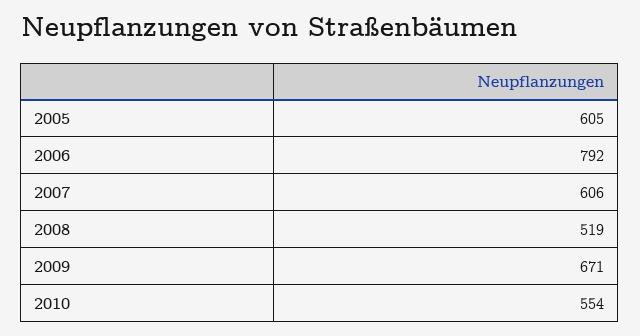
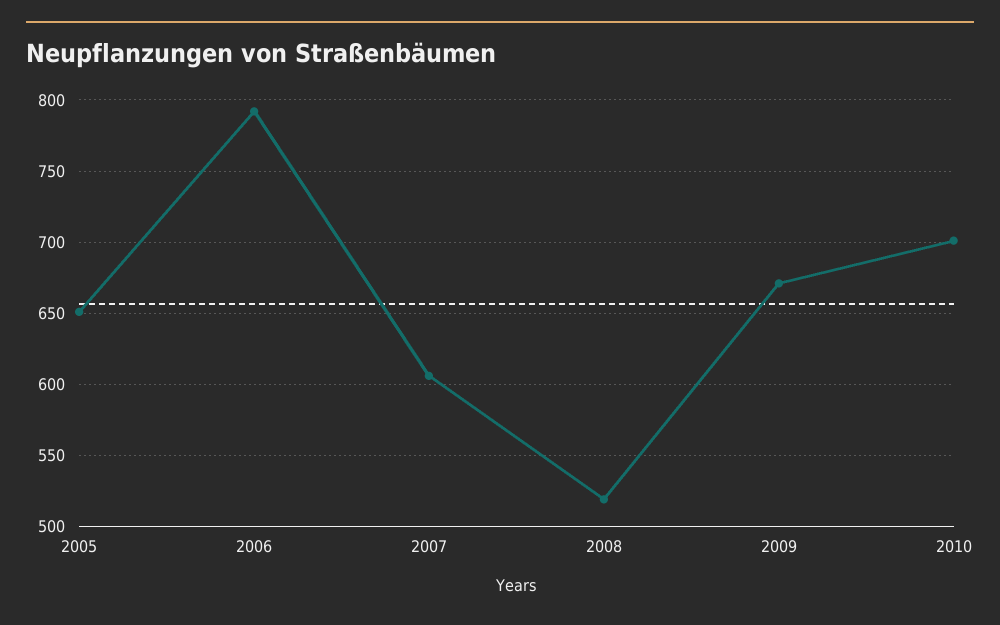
2005: 605 -> 650
2010: 554 -> 700

